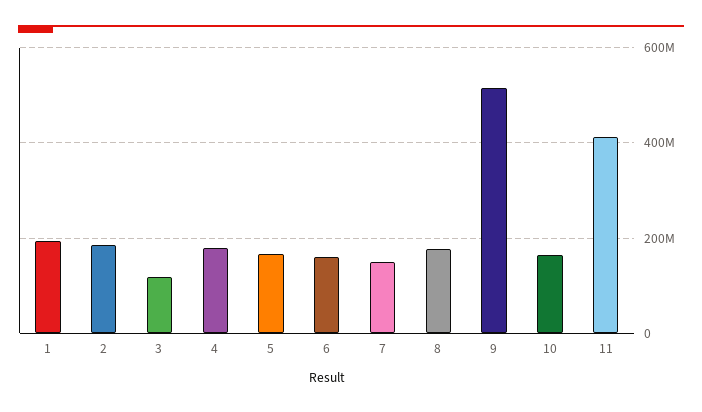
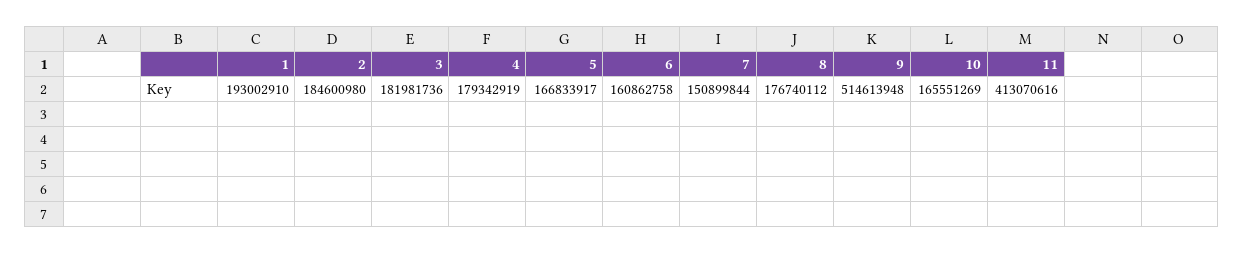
3: 120000000 -> 181981736

